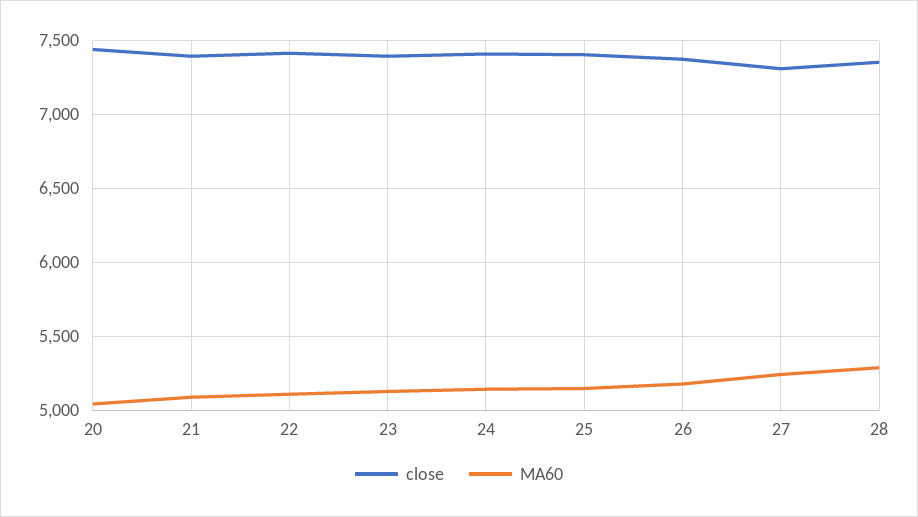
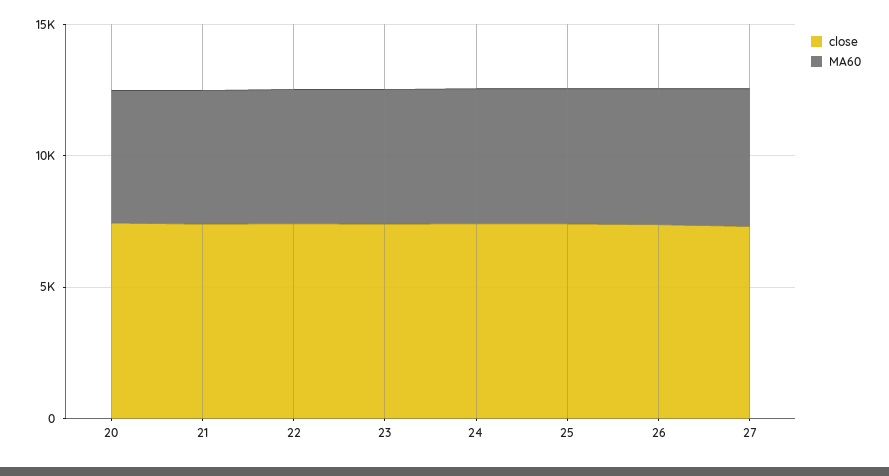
close, 28: 7350 -> none
MA60, 28: 5300 -> none

